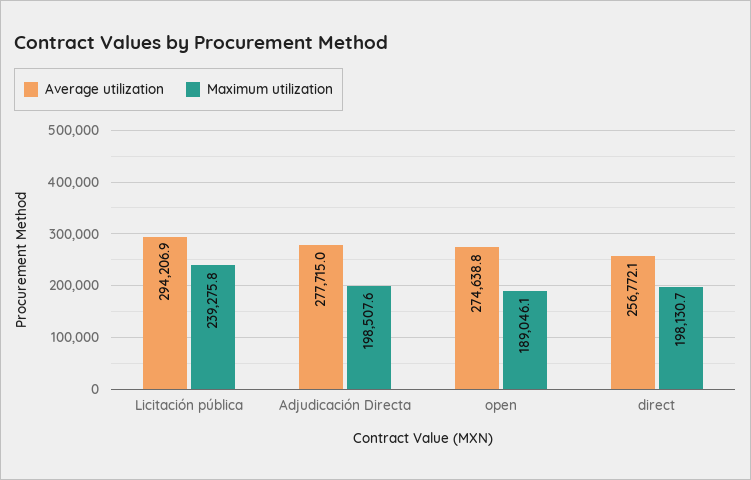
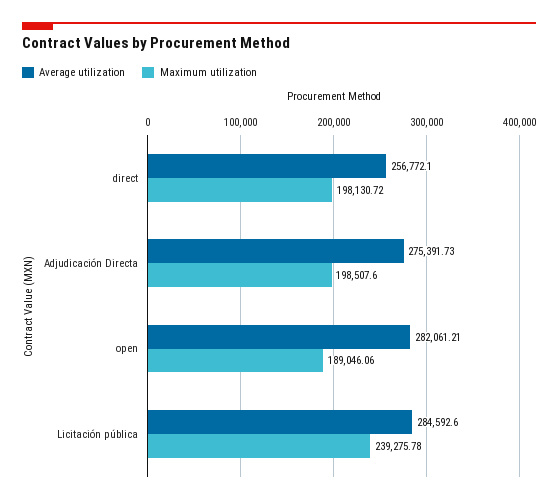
Average utilization, Licitación pública: 294206.9 -> 284592.6
Average utilization, Adjudicación Directa: 277715 -> 275391.73
Average utilization, open: 274638.8 -> 282061.21

